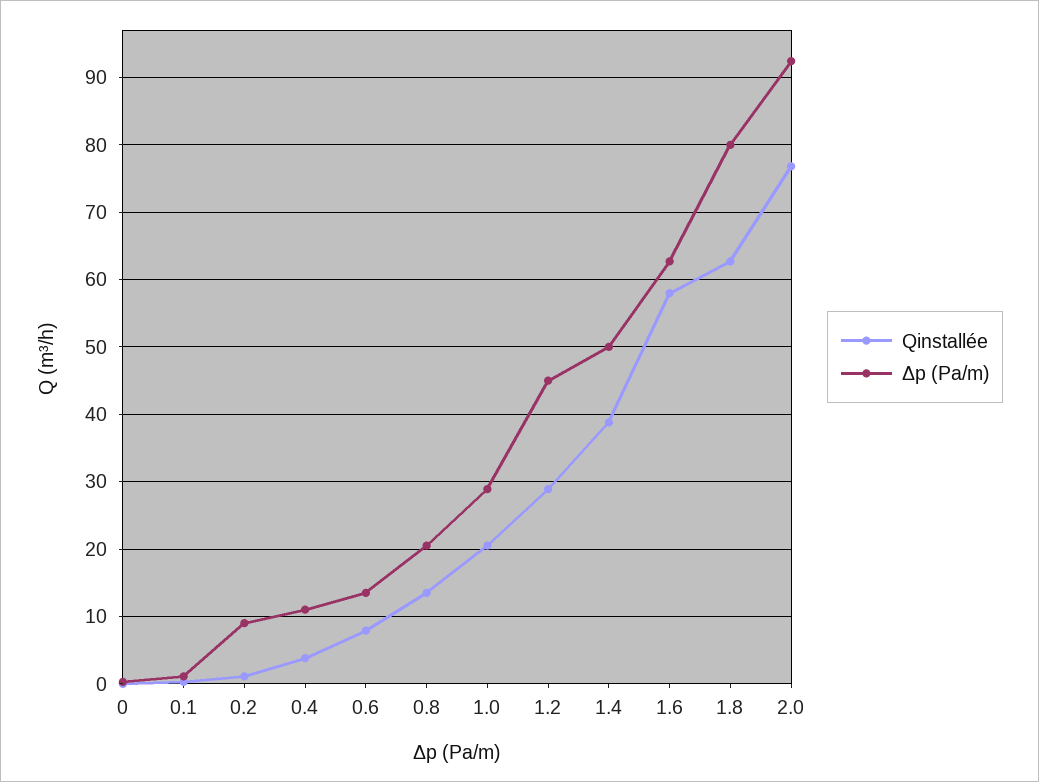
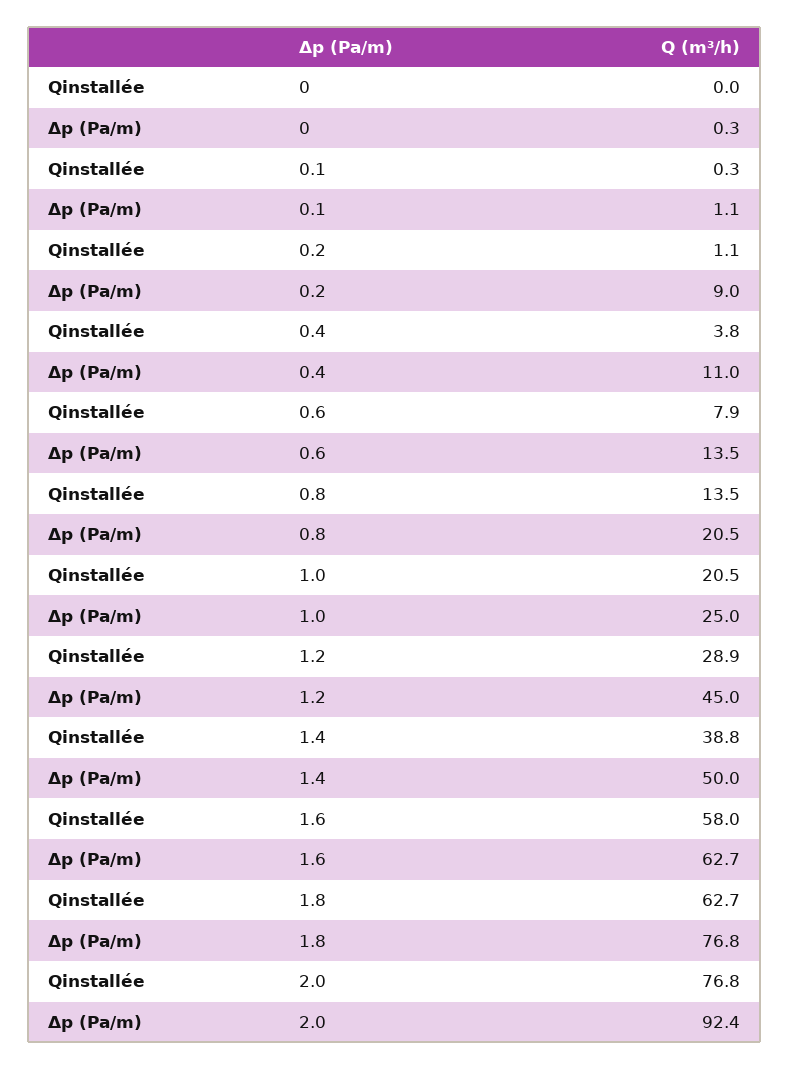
Δp (Pa/m), 1.0: 29 -> 25
Δp (Pa/m), 1.8: 80 -> 76.8

